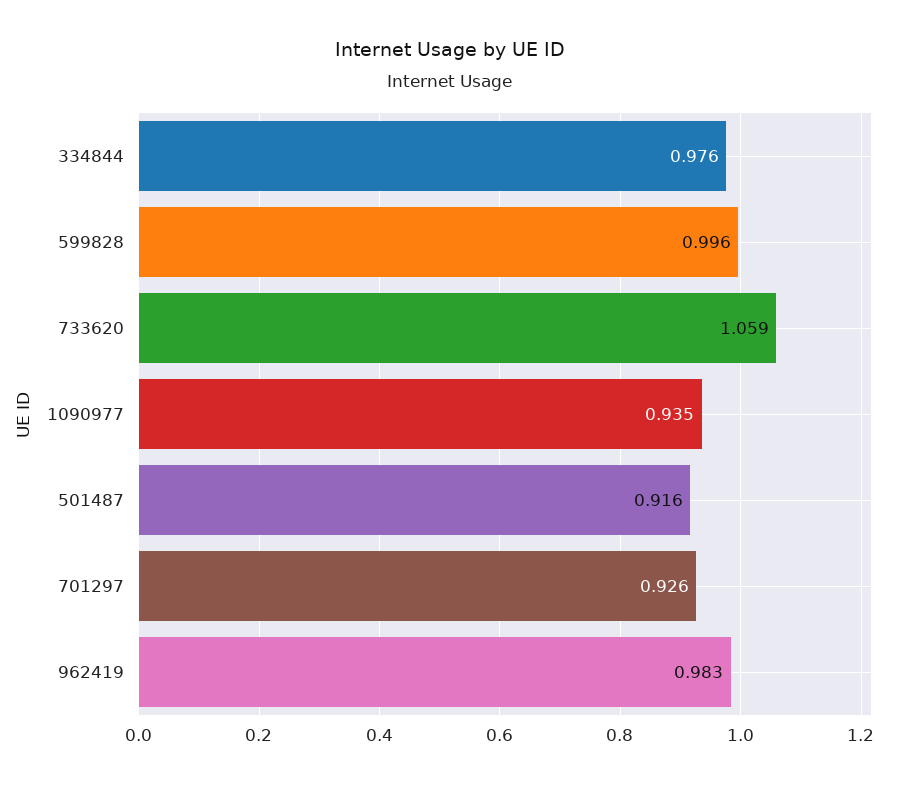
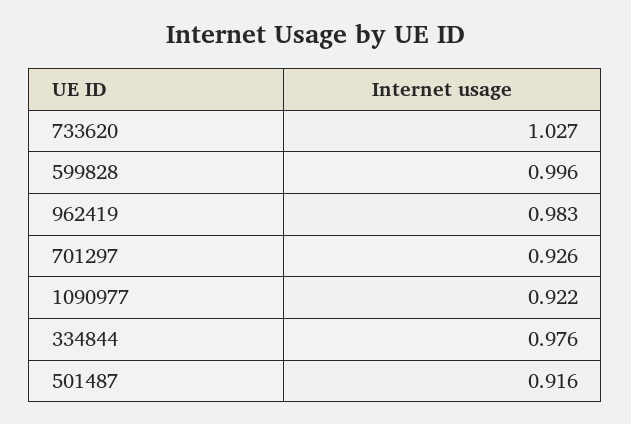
733620: 1.059 -> 1.027
1090977: 0.935 -> 0.922

